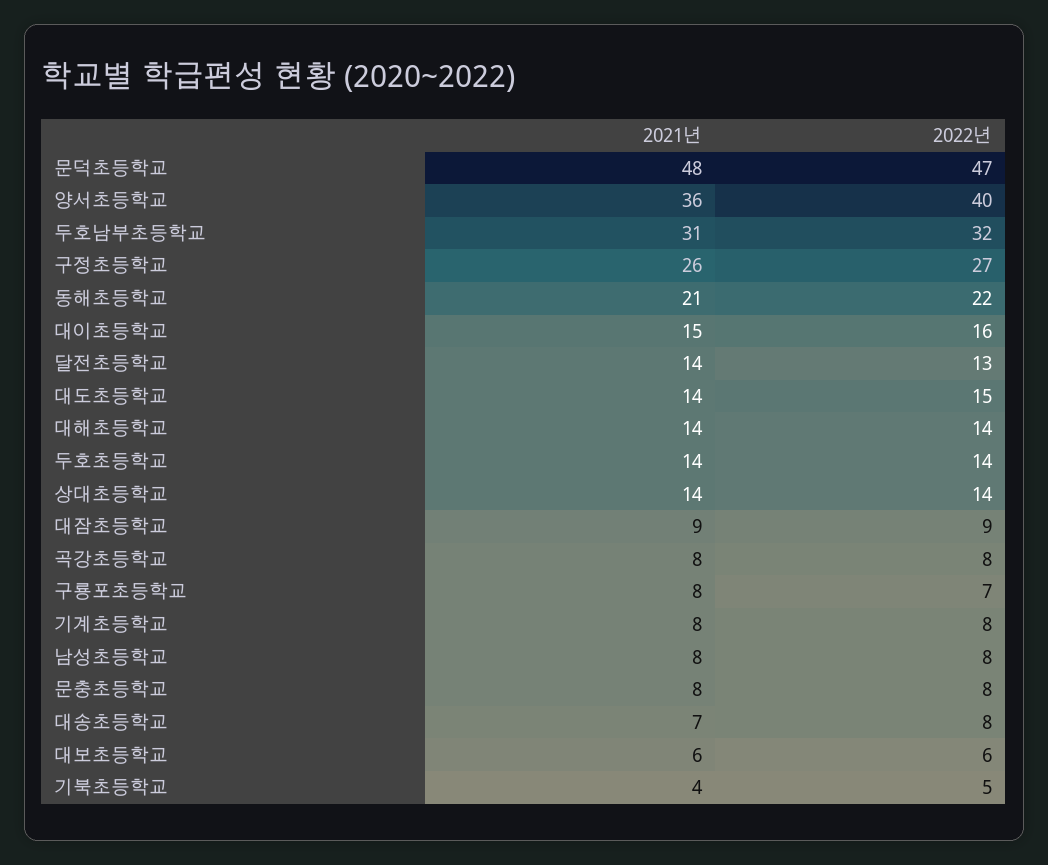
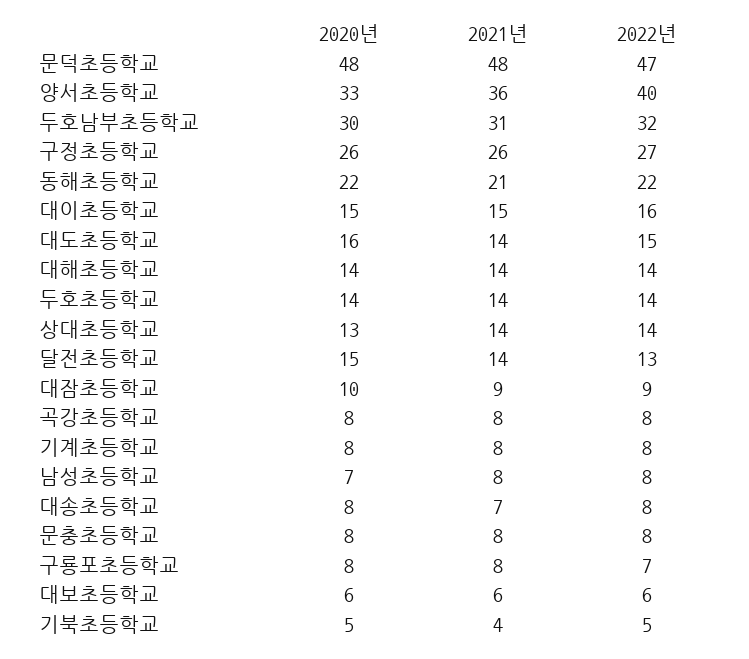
2020년, 문덕초등학교: none -> 48
2020년, 양서초등학교: none -> 33
2020년, 두호남부초등학교: none -> 30
2020년, 구정초등학교: none -> 26
2020년, 동해초등학교: none -> 22
2020년, 대이초등학교: none -> 15
2020년, 대도초등학교: none -> 16
2020년, 대해초등학교: none -> 14
2020년, 두호초등학교: none -> 14
2020년, 상대초등학교: none -> 13
2020년, 달전초등학교: none -> 15
2020년, 대잠초등학교: none -> 10
2020년, 곡강초등학교: none -> 8
2020년, 기계초등학교: none -> 8
2020년, 남성초등학교: none -> 7
2020년, 대송초등학교: none -> 8
2020년, 문충초등학교: none -> 8
2020년, 구룡포초등학교: none -> 8
2020년, 대보초등학교: none -> 6
2020년, 기북초등학교: none -> 5

